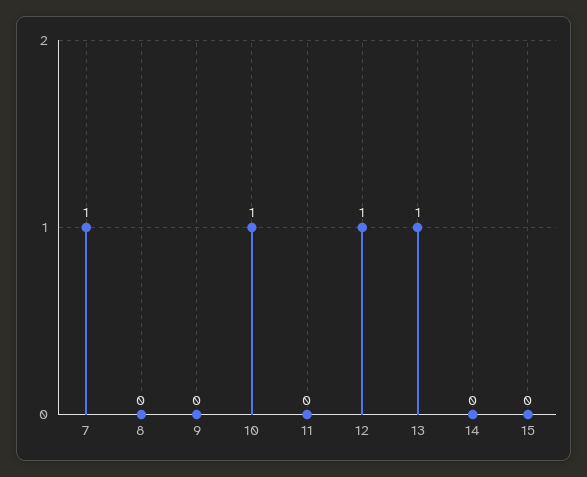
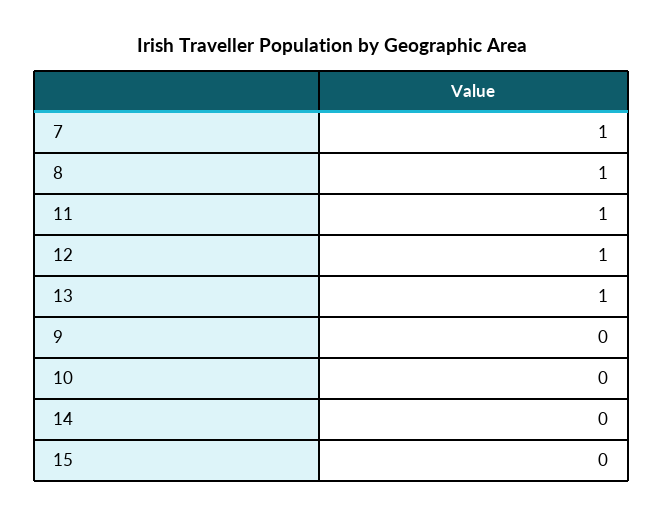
8: 0 -> 1
10: 1 -> 0
11: 0 -> 1

